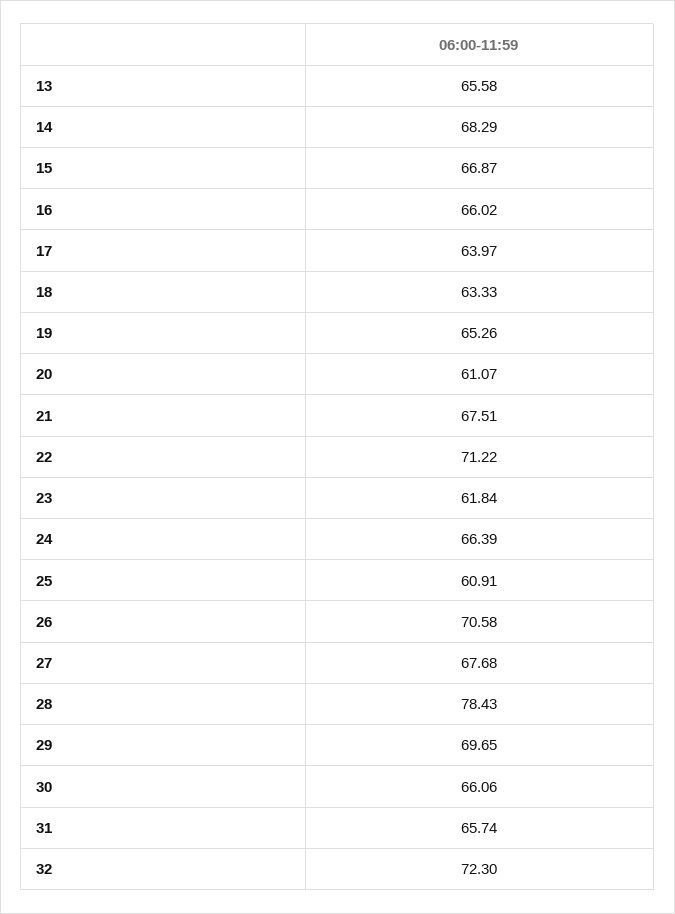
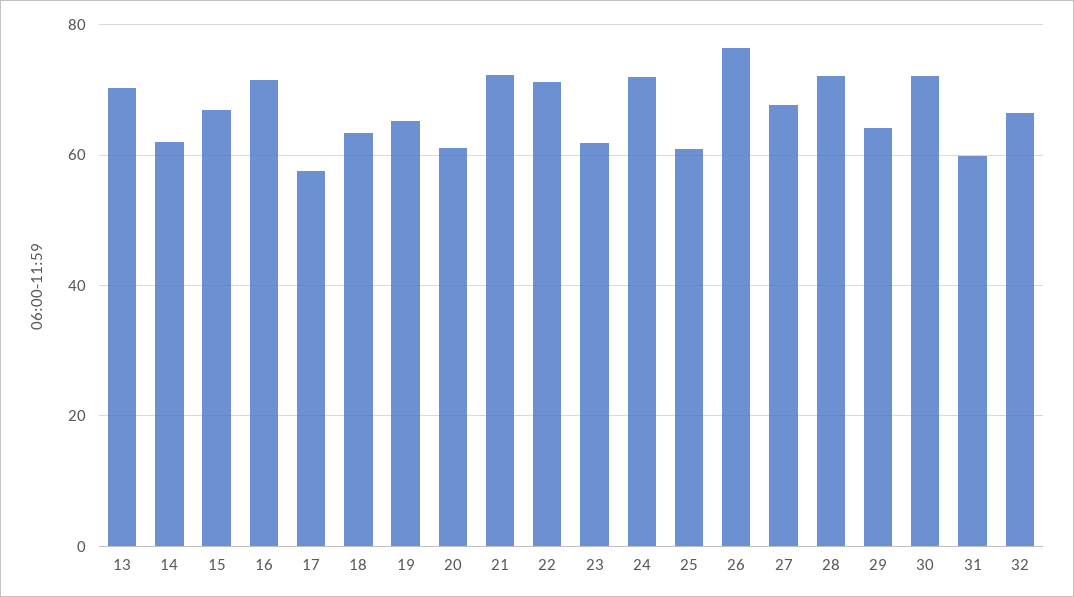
13: 65.58 -> 70
14: 68.29 -> 62
16: 66.02 -> 72
17: 63.97 -> 58
21: 67.51 -> 72
24: 66.39 -> 72
26: 70.58 -> 76
28: 78.43 -> 72
29: 69.65 -> 64
30: 66.06 -> 72
31: 65.74 -> 60
32: 72.3 -> 66

